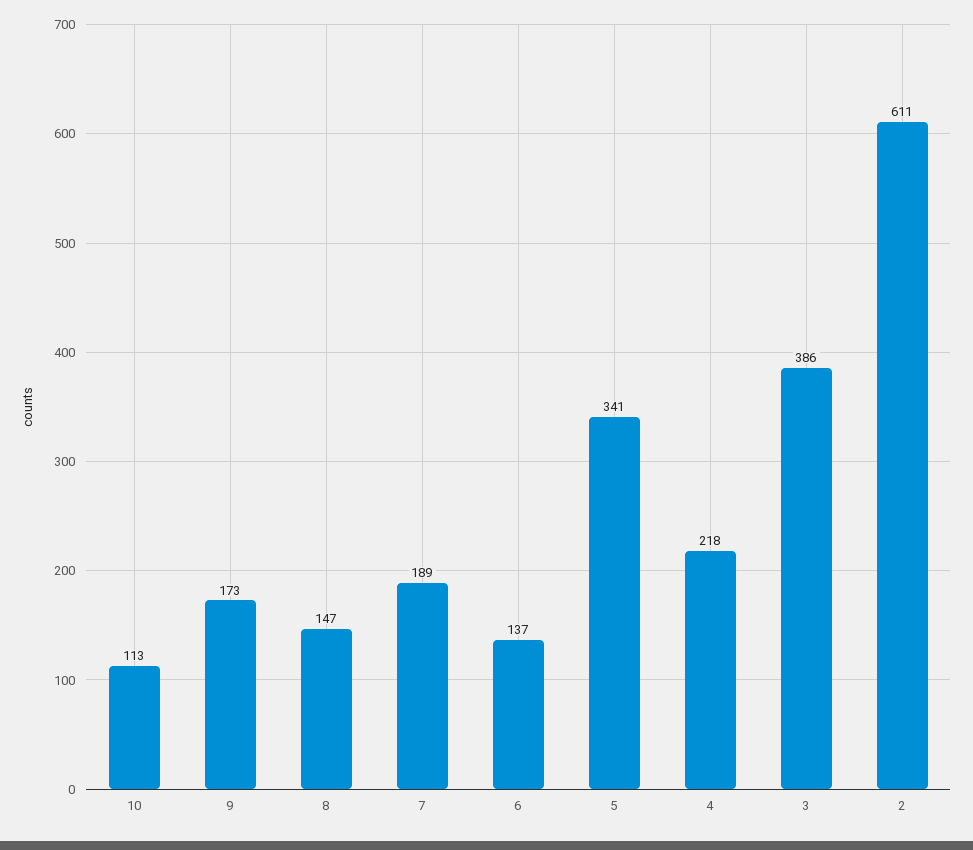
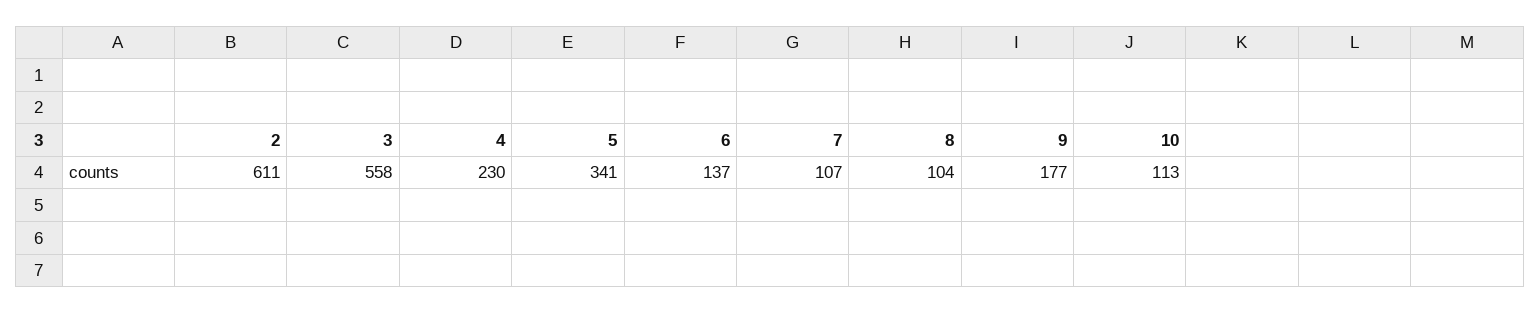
9: 173 -> 177
8: 147 -> 104
7: 189 -> 107
4: 218 -> 230
3: 386 -> 558

